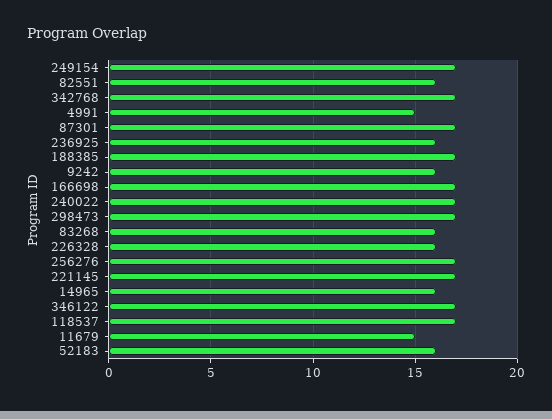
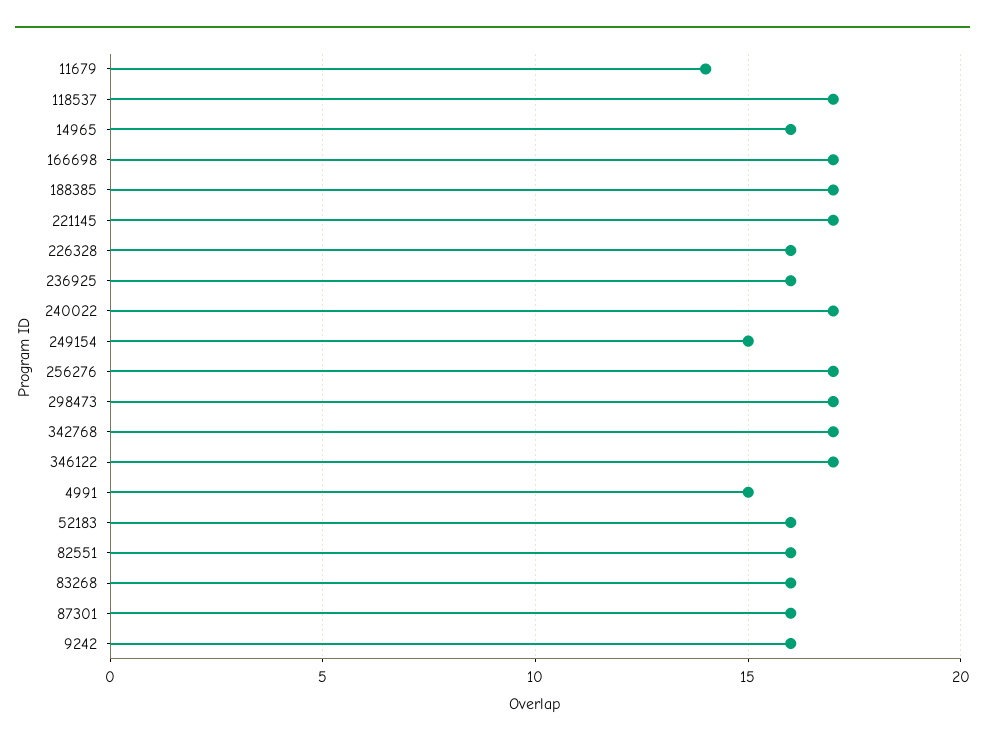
249154: 17 -> 15
87301: 17 -> 16
11679: 15 -> 14

